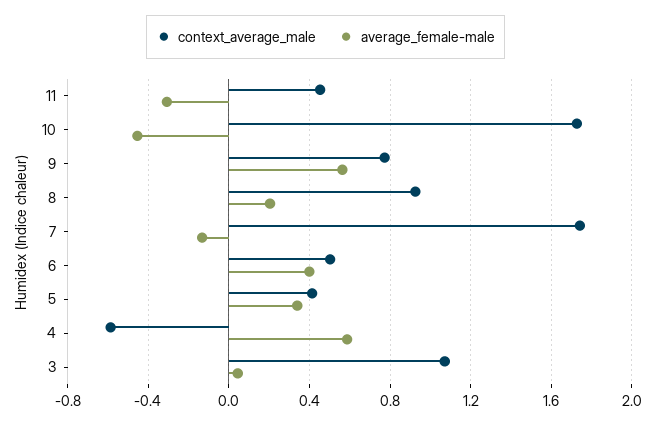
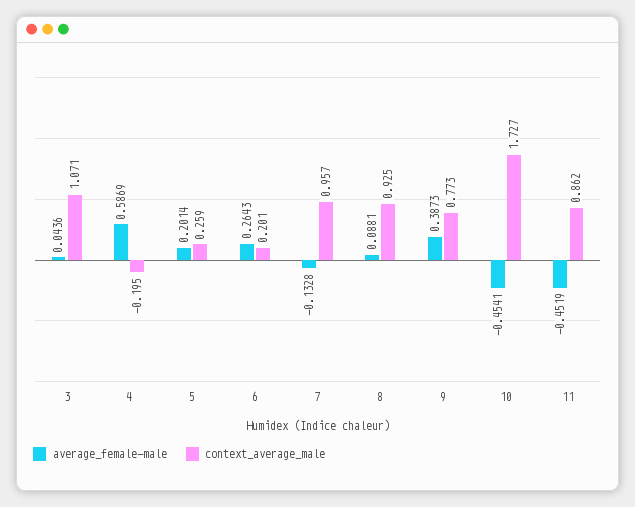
context_average_male, 11: 0.45 -> 0.862
average_female-male, 11: -0.3 -> -0.4519
average_female-male, 9: 0.55 -> 0.3873
average_female-male, 8: 0.2 -> 0.0881
context_average_male, 7: 1.75 -> 0.957
context_average_male, 6: 0.5 -> 0.201
average_female-male, 6: 0.4 -> 0.2643
context_average_male, 5: 0.4 -> 0.259
average_female-male, 5: 0.35 -> 0.2014
context_average_male, 4: -0.6 -> -0.195

